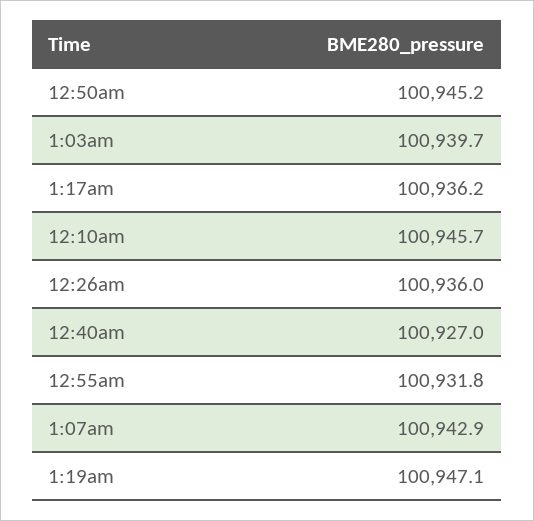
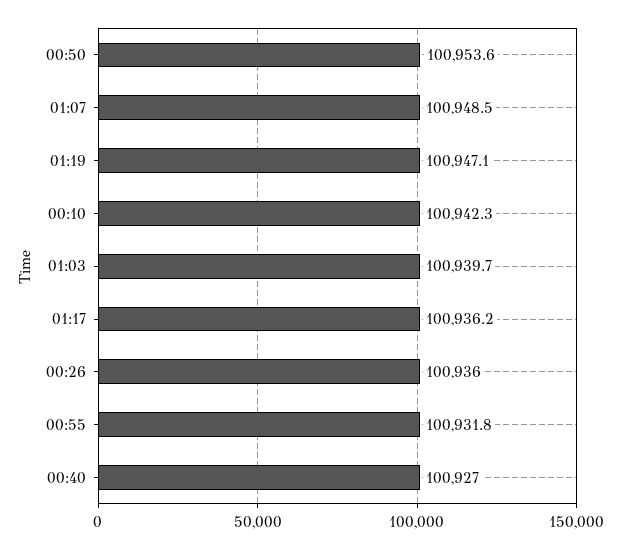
12:50am: 100945.2 -> 100953.6
12:10am: 100945.7 -> 100942.3
1:07am: 100942.9 -> 100948.5

